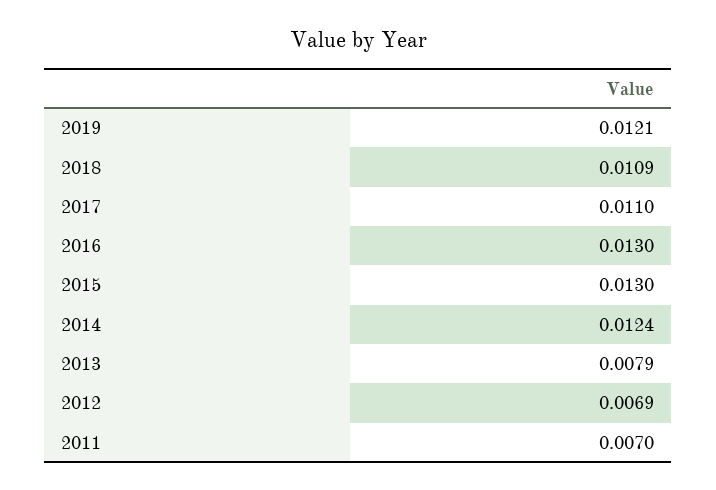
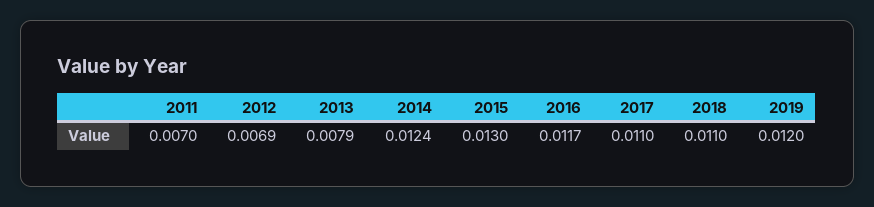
2019: 0.0121 -> 0.012
2018: 0.0109 -> 0.011
2016: 0.013 -> 0.0117

